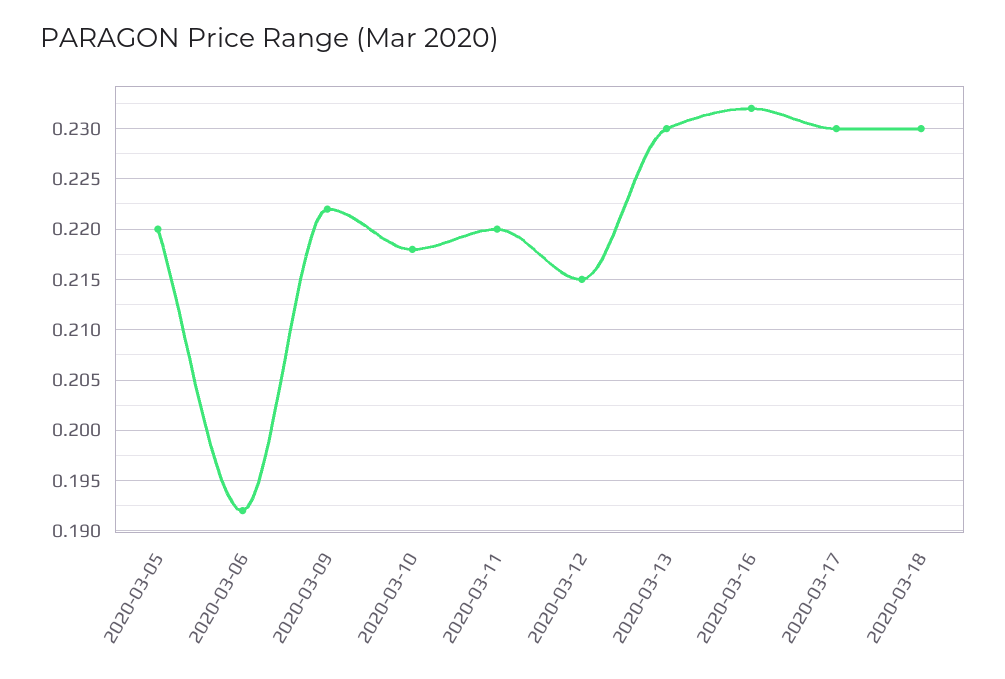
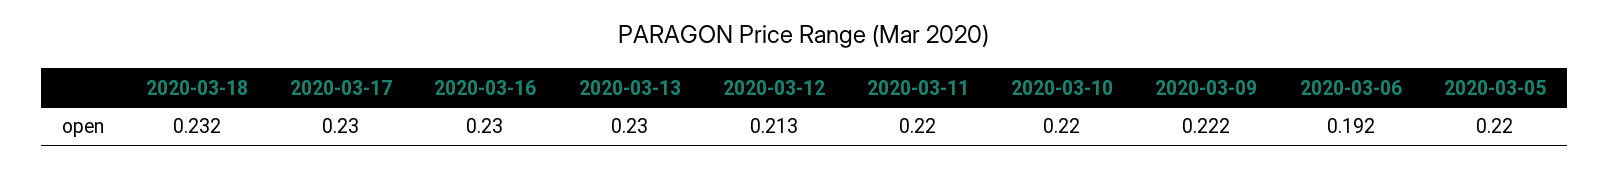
2020-03-10: 0.218 -> 0.22
2020-03-12: 0.215 -> 0.213
2020-03-16: 0.232 -> 0.23
2020-03-18: 0.23 -> 0.232

